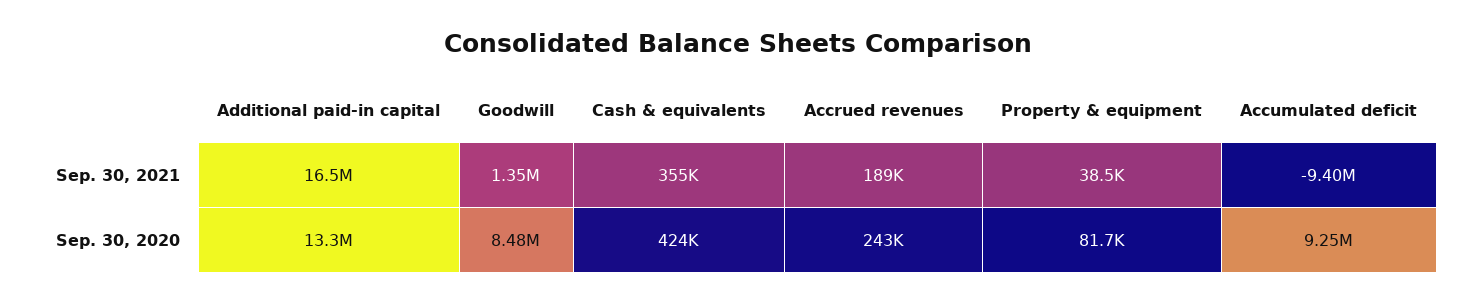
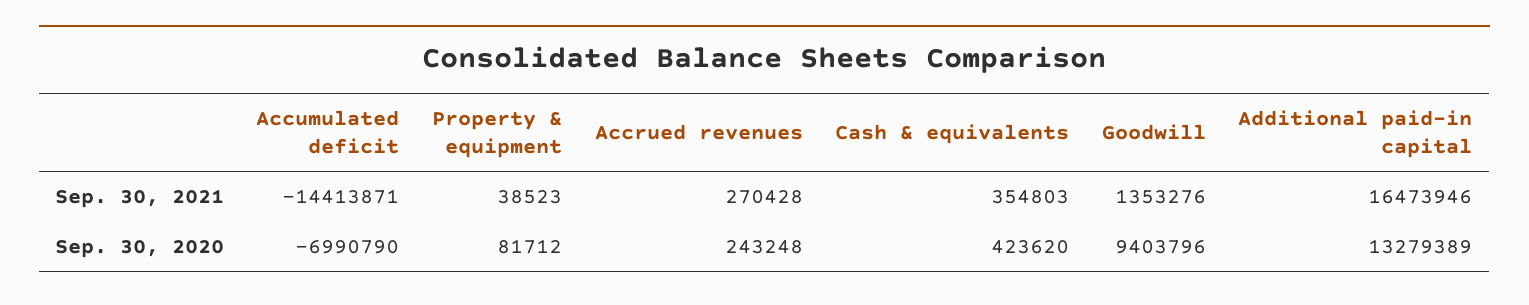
Accrued revenues, Sep. 30, 2021: 189000 -> 270428
Accumulated deficit, Sep. 30, 2021: -9400000 -> -14413871
Goodwill, Sep. 30, 2020: 8480000 -> 9403796
Accumulated deficit, Sep. 30, 2020: 9250000 -> -6990790

